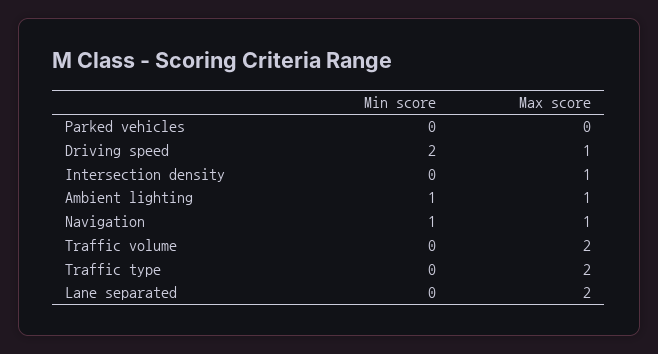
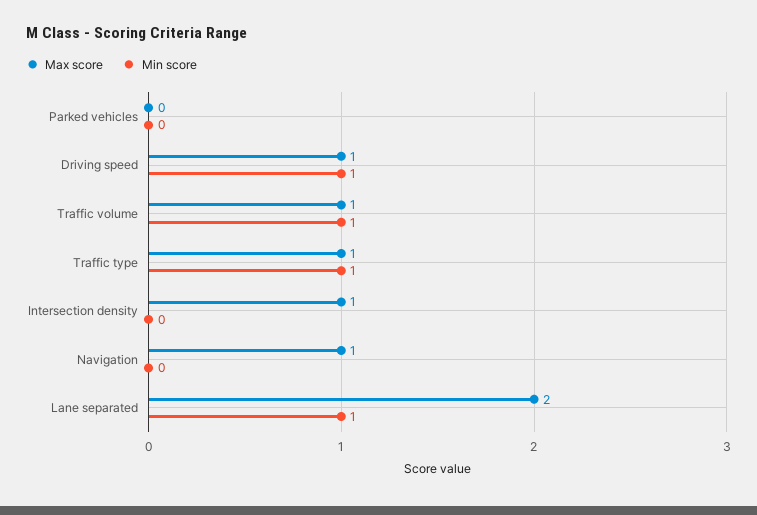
Min score, Driving speed: 2 -> 1
Min score, Ambient lighting: 1 -> none
Max score, Ambient lighting: 1 -> none
Min score, Navigation: 1 -> 0
Min score, Traffic volume: 0 -> 1
Max score, Traffic volume: 2 -> 1
Min score, Traffic type: 0 -> 1
Max score, Traffic type: 2 -> 1
Min score, Lane separated: 0 -> 1

